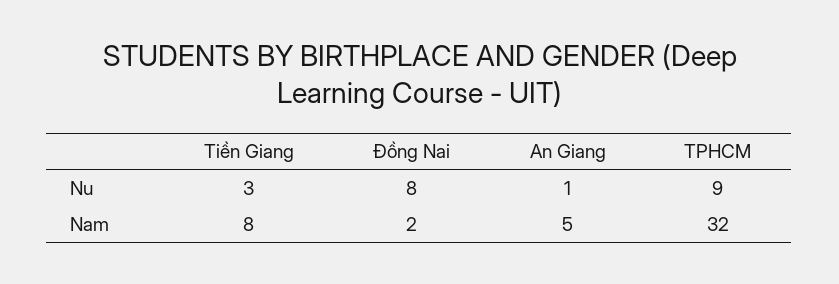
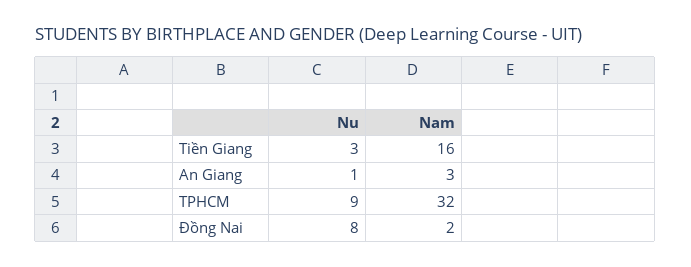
Tiền Giang, Nam: 8 -> 16
An Giang, Nam: 5 -> 3

